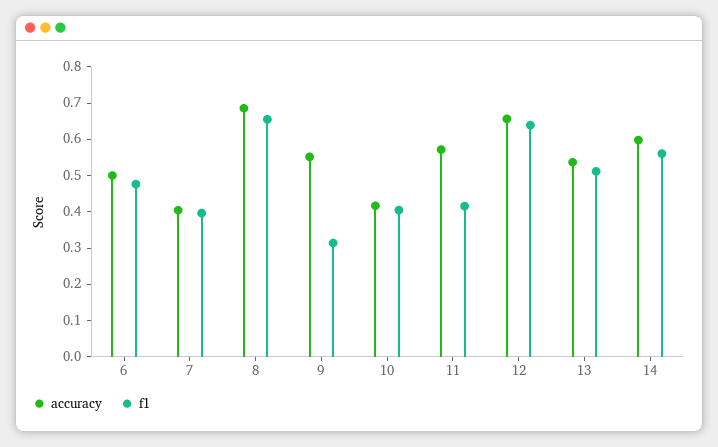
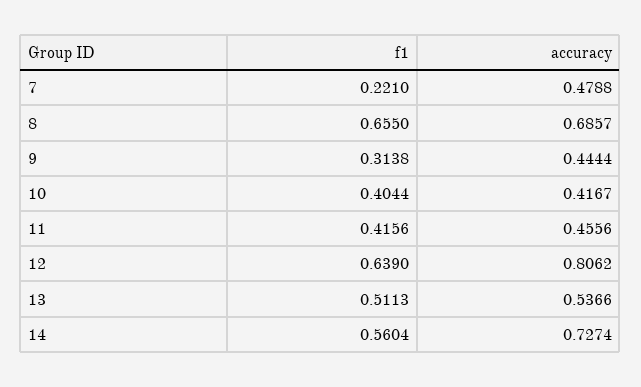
accuracy, 6: 0.5 -> none
f1, 6: 0.475 -> none
accuracy, 7: 0.4 -> 0.4788
f1, 7: 0.4 -> 0.221
accuracy, 9: 0.55 -> 0.4444
accuracy, 11: 0.575 -> 0.4556
accuracy, 12: 0.65 -> 0.8062
accuracy, 14: 0.6 -> 0.7274

